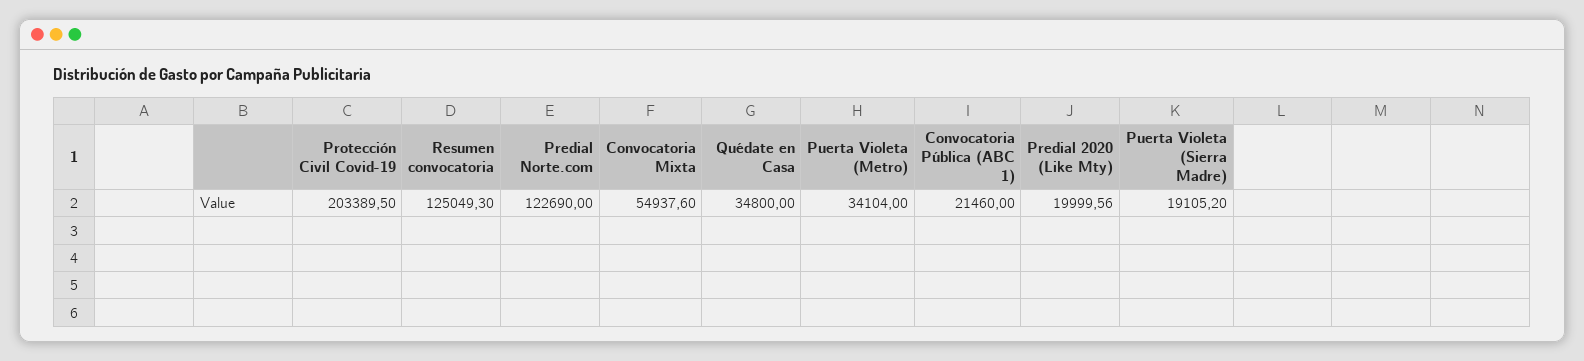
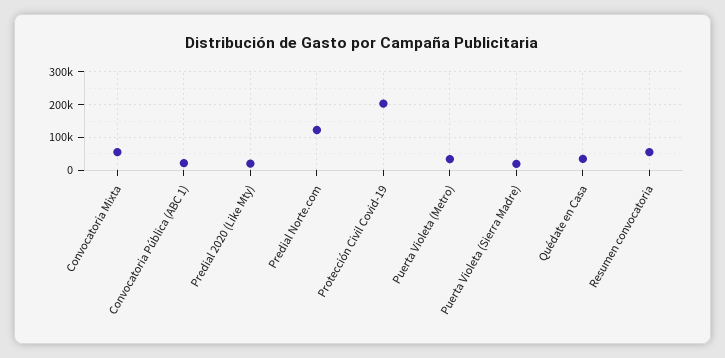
Resumen convocatoria: 125049.3 -> 60000

